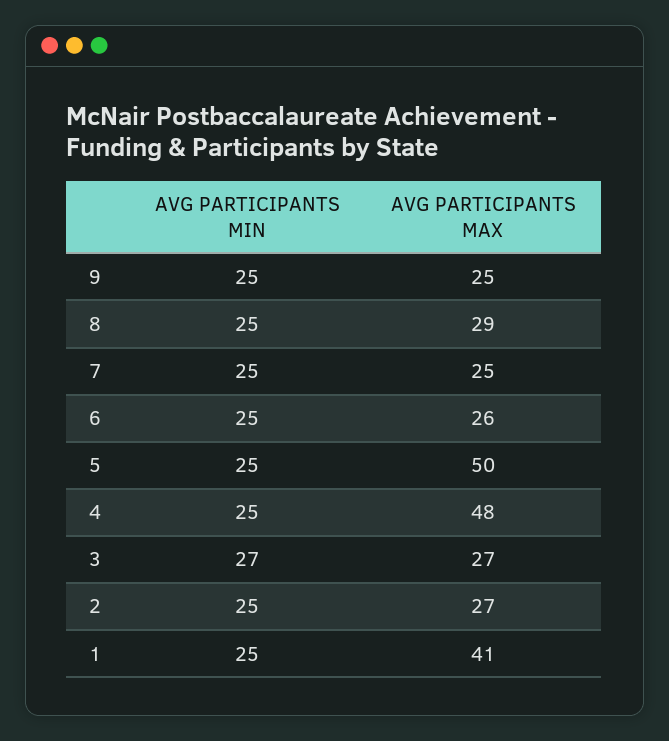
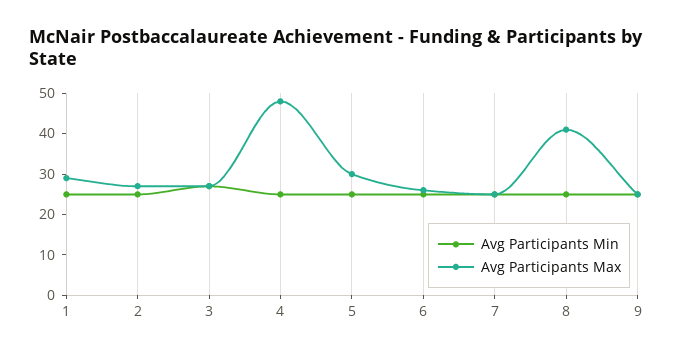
AVG PARTICIPANTS MAX, 8: 29 -> 40
AVG PARTICIPANTS MAX, 5: 50 -> 30
AVG PARTICIPANTS MAX, 1: 41 -> 30

